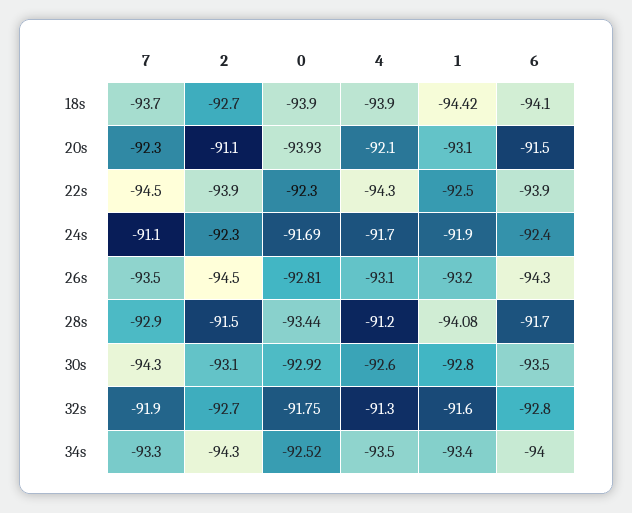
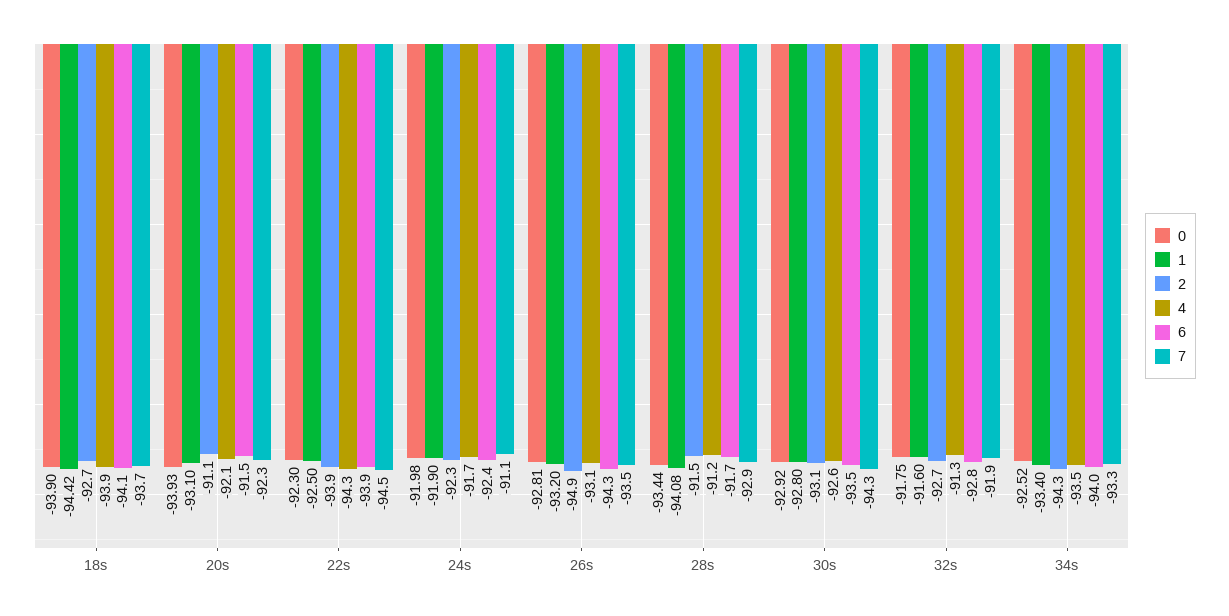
0, 24s: -91.69 -> -91.98
2, 26s: -94.5 -> -94.9

